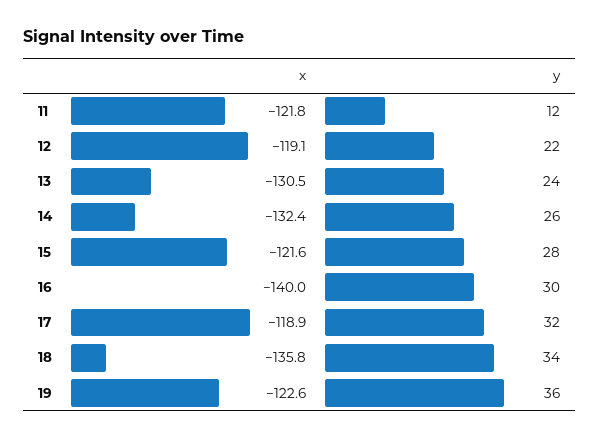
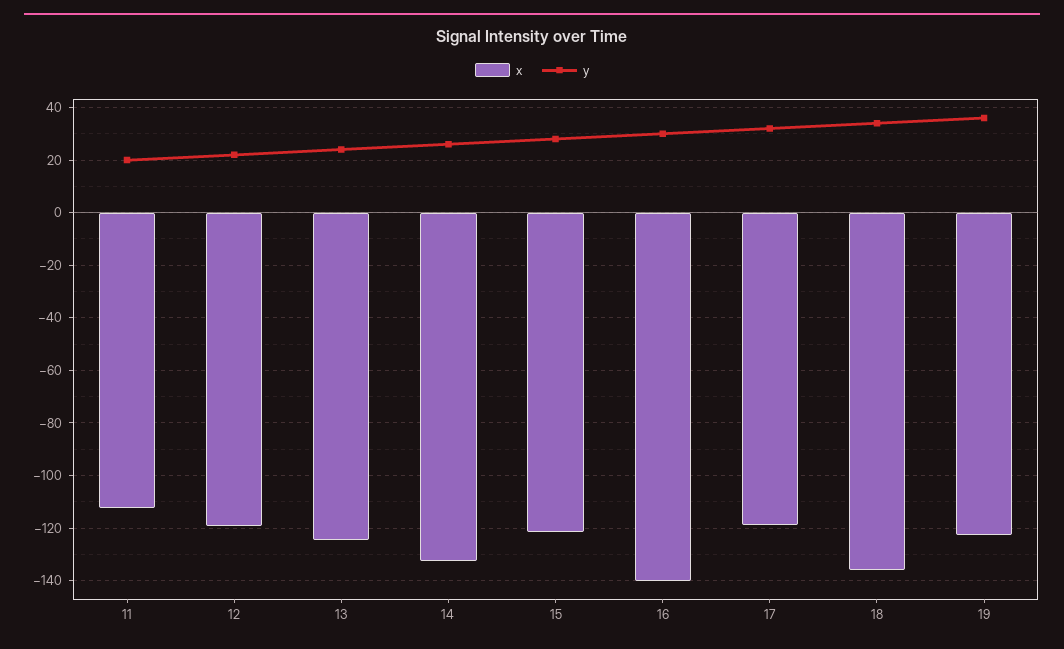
x, 11: -121.8 -> -112.5
y, 11: 12 -> 20
x, 13: -130.5 -> -125

